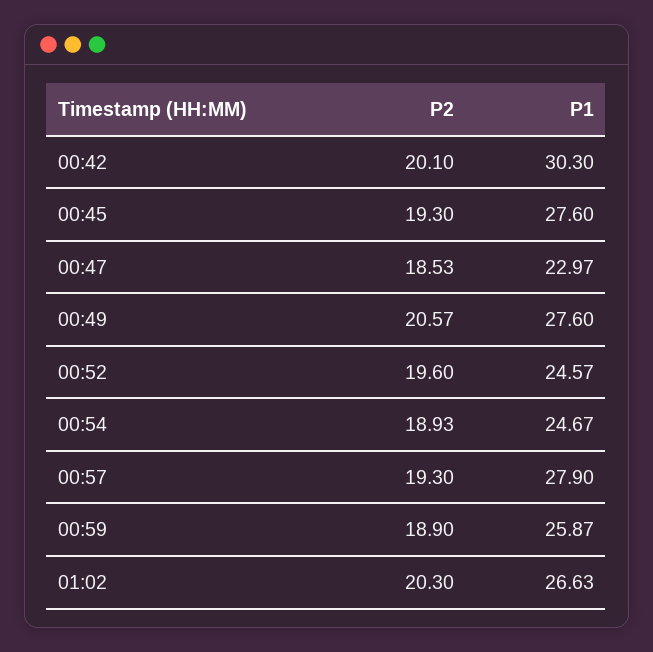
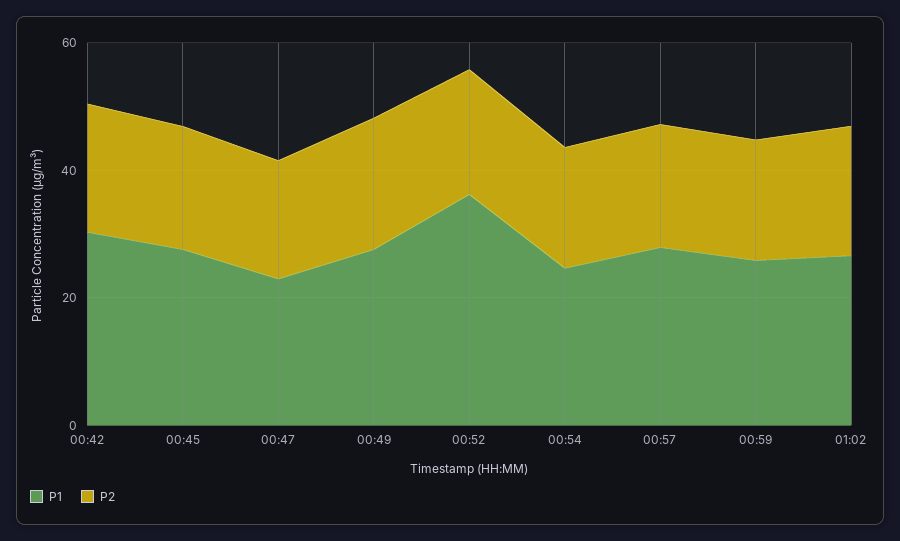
P1, 00:52: 24.57 -> 35

